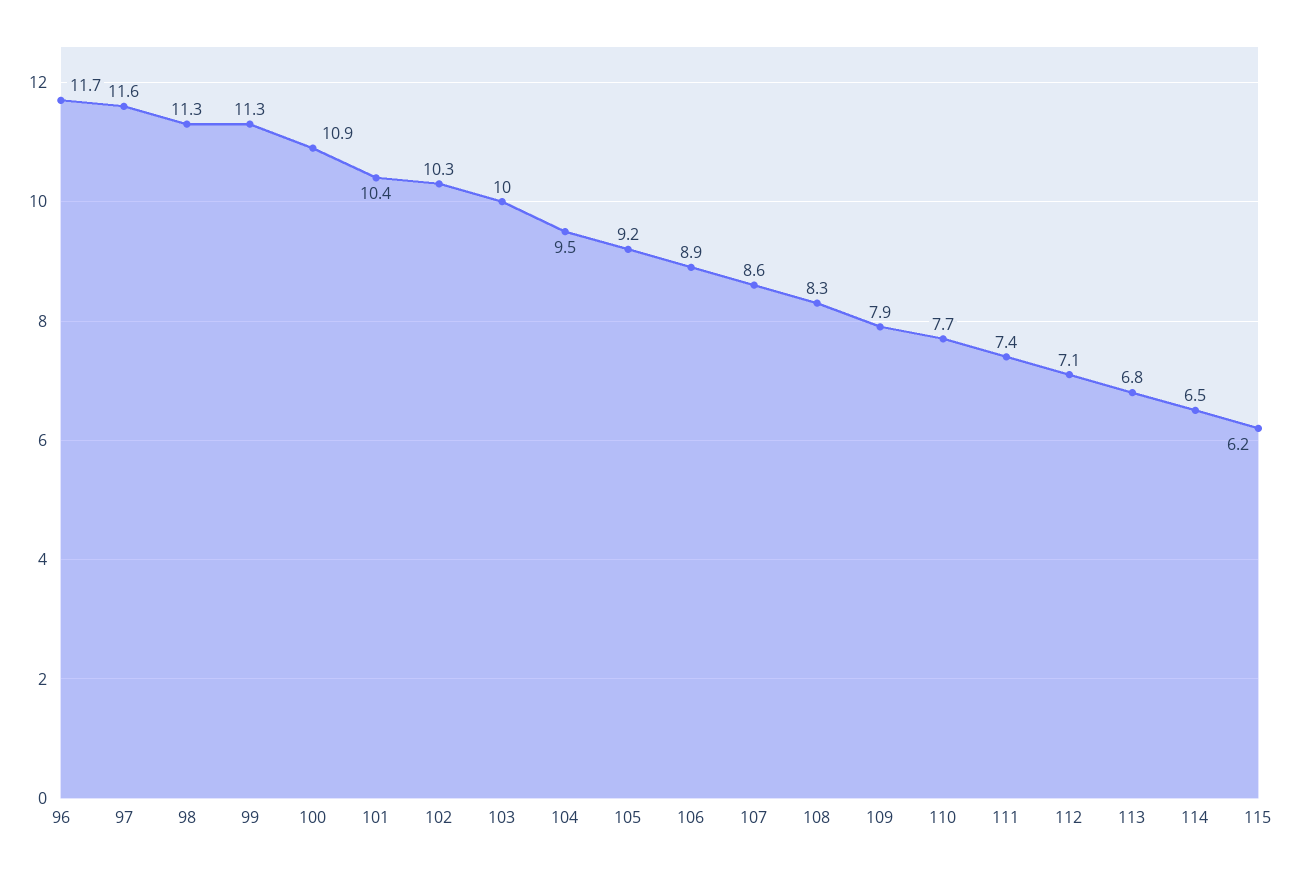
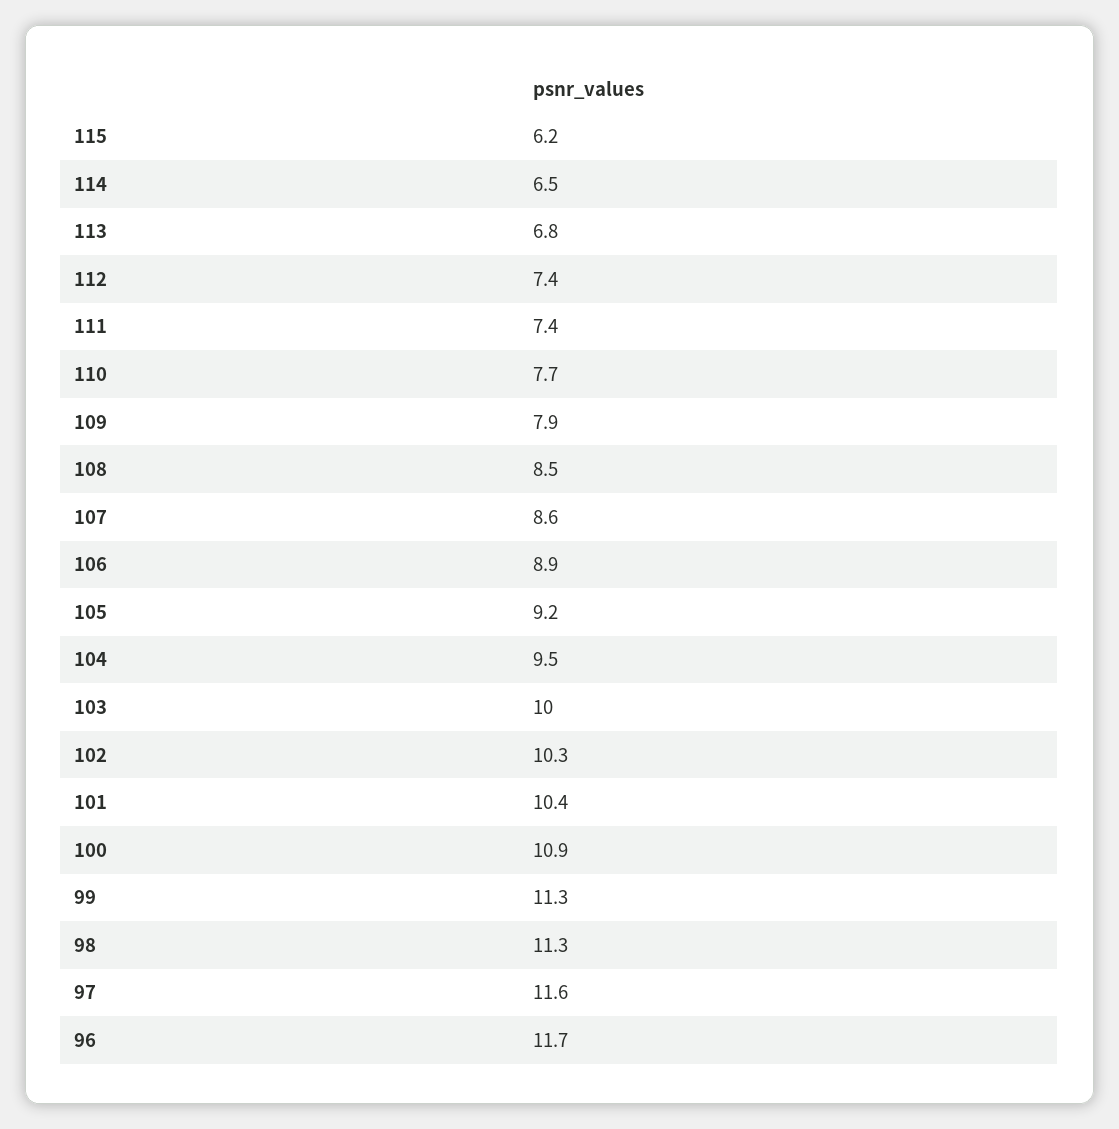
108: 8.3 -> 8.5
112: 7.1 -> 7.4

